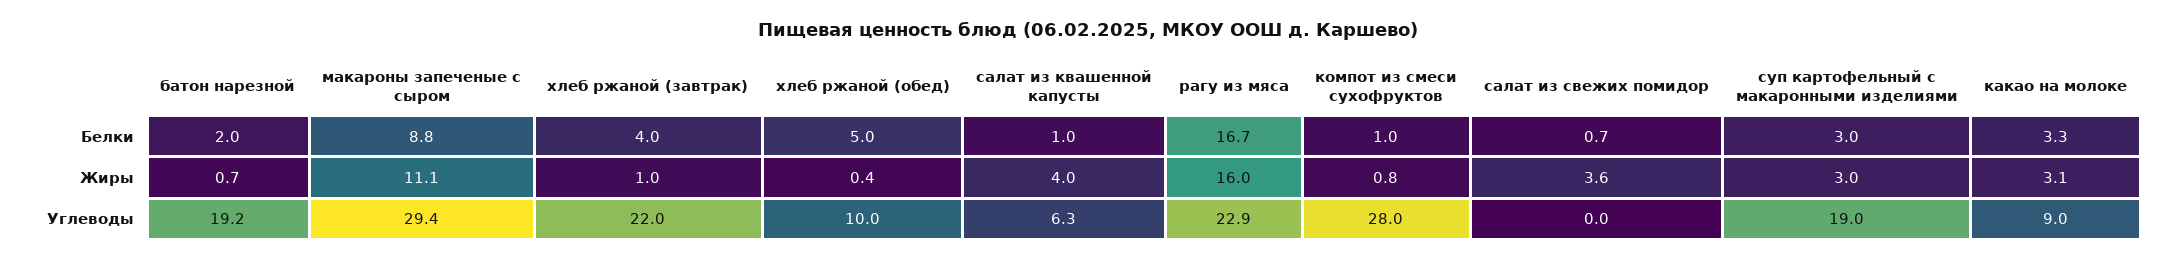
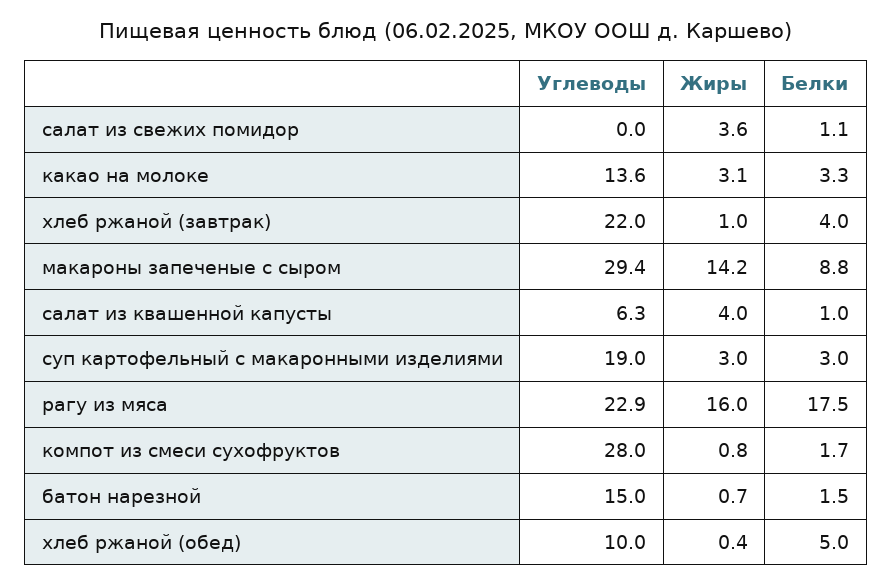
батон нарезной, Белки: 2 -> 1.5
рагу из мяса, Белки: 16.7 -> 17.5
компот из смеси сухофруктов, Белки: 1 -> 1.7
салат из свежих помидор, Белки: 0.7 -> 1.1
макароны запеченые с сыром, Жиры: 11.1 -> 14.2
батон нарезной, Углеводы: 19.2 -> 15
какао на молоке, Углеводы: 9 -> 13.6

